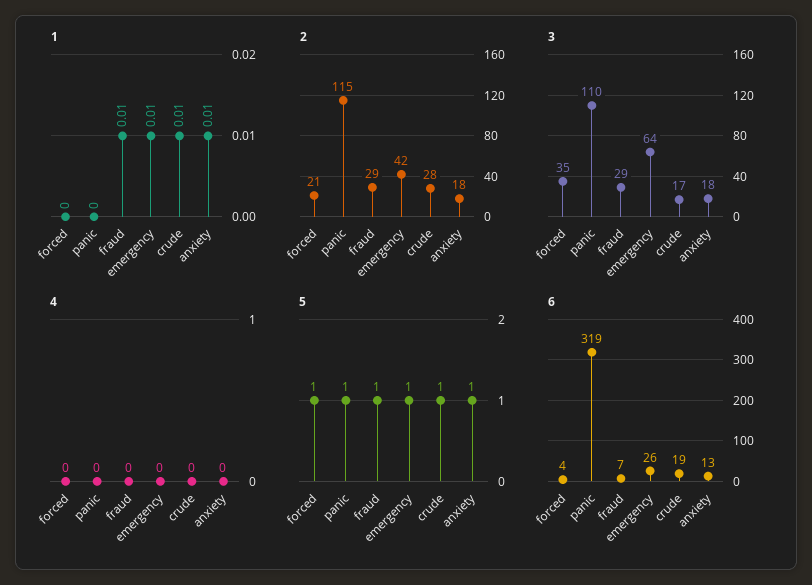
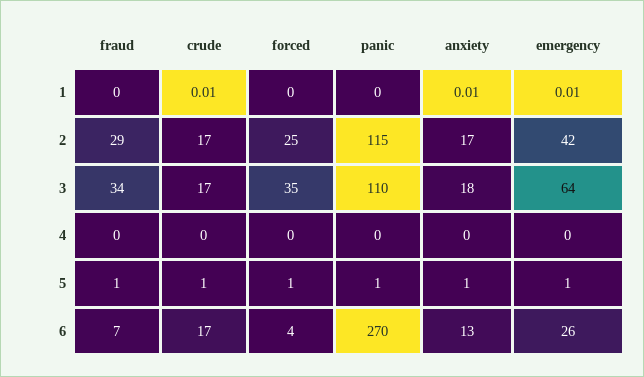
1, fraud: 0.01 -> 0
2, forced: 21 -> 25
2, crude: 28 -> 17
2, anxiety: 18 -> 17
3, fraud: 29 -> 34
6, panic: 319 -> 270
6, crude: 19 -> 17

